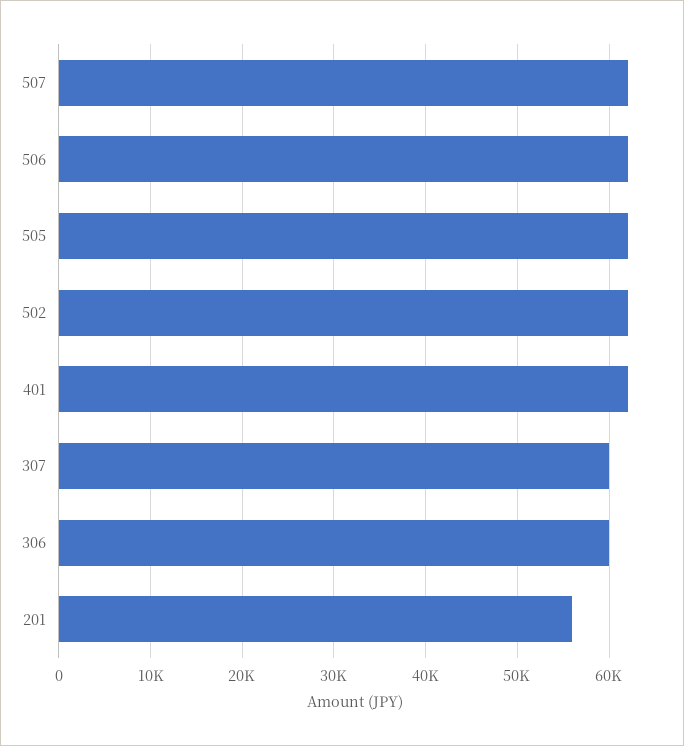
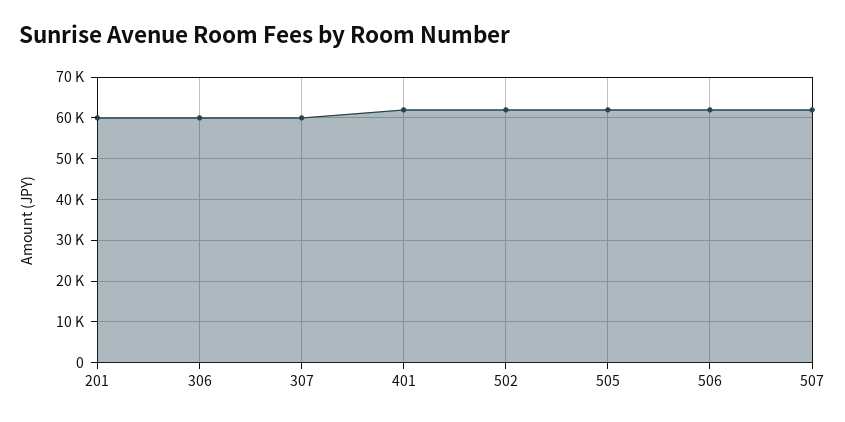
201: 56000 -> 60000

